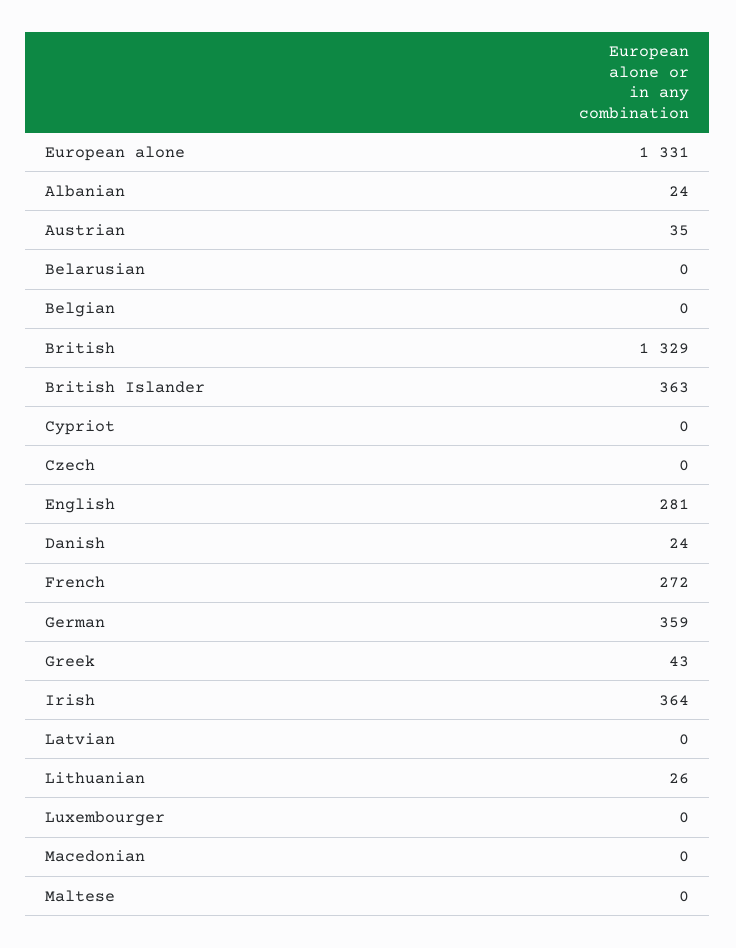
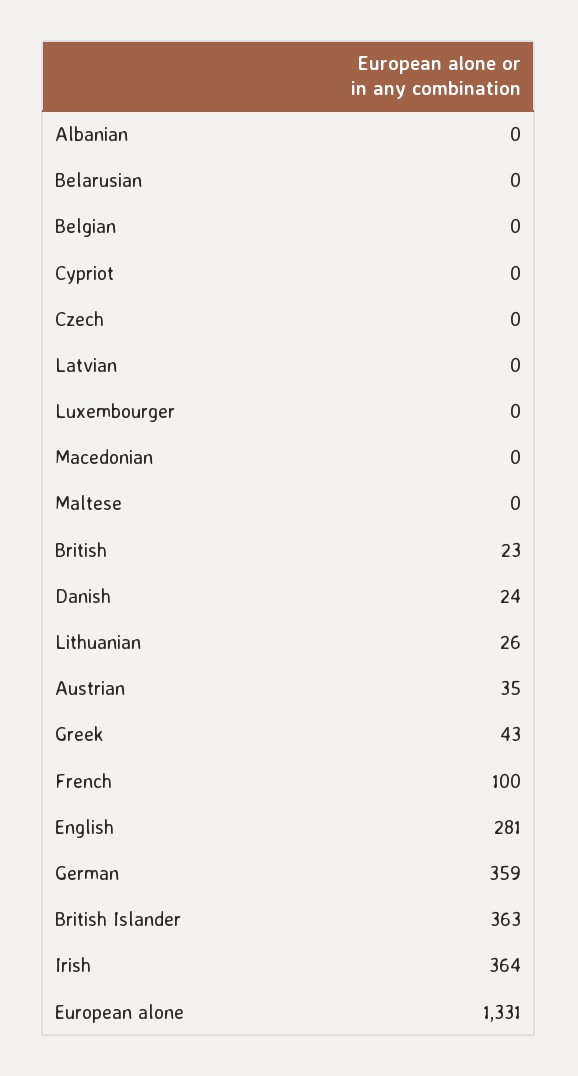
Albanian: 24 -> 0
British: 1329 -> 23
French: 272 -> 100

